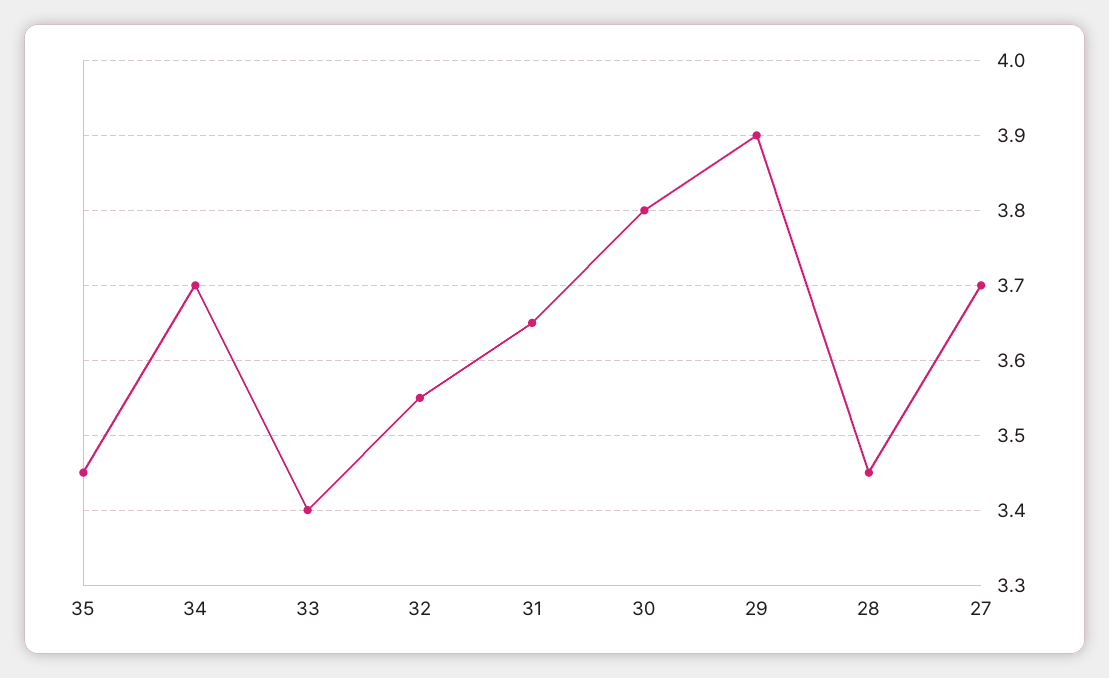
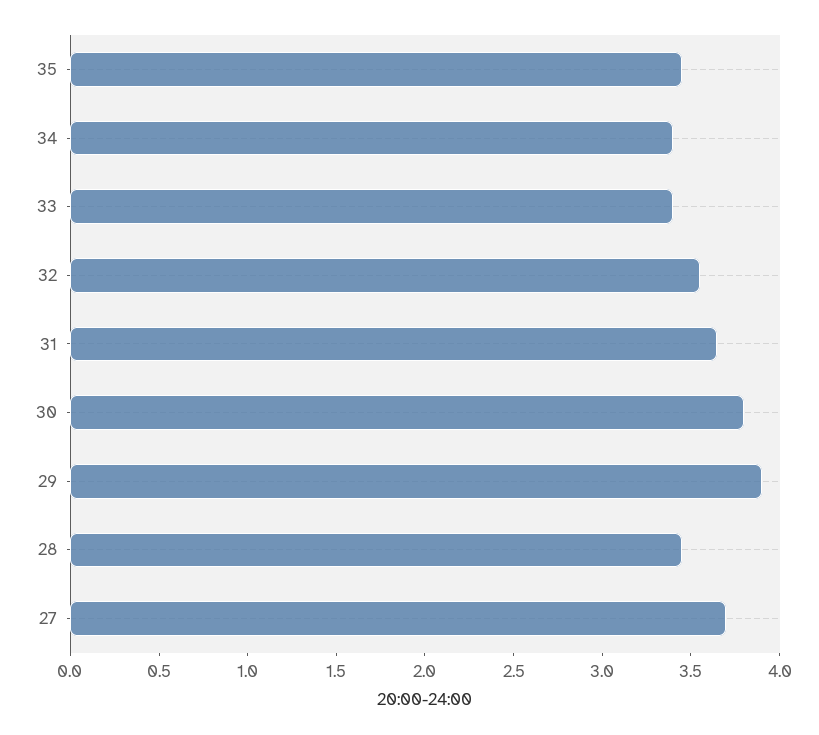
34: 3.7 -> 3.4

